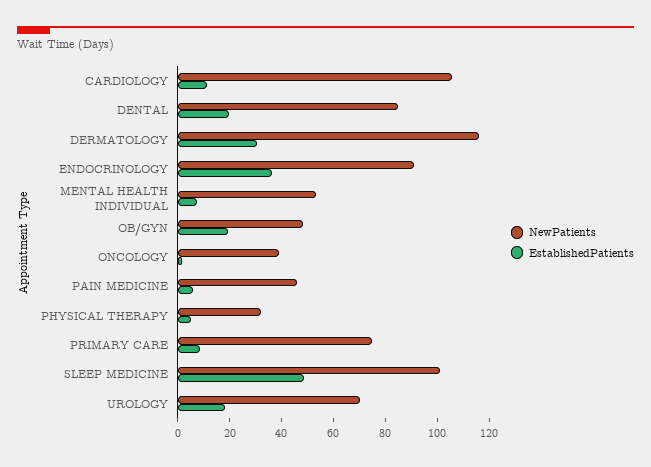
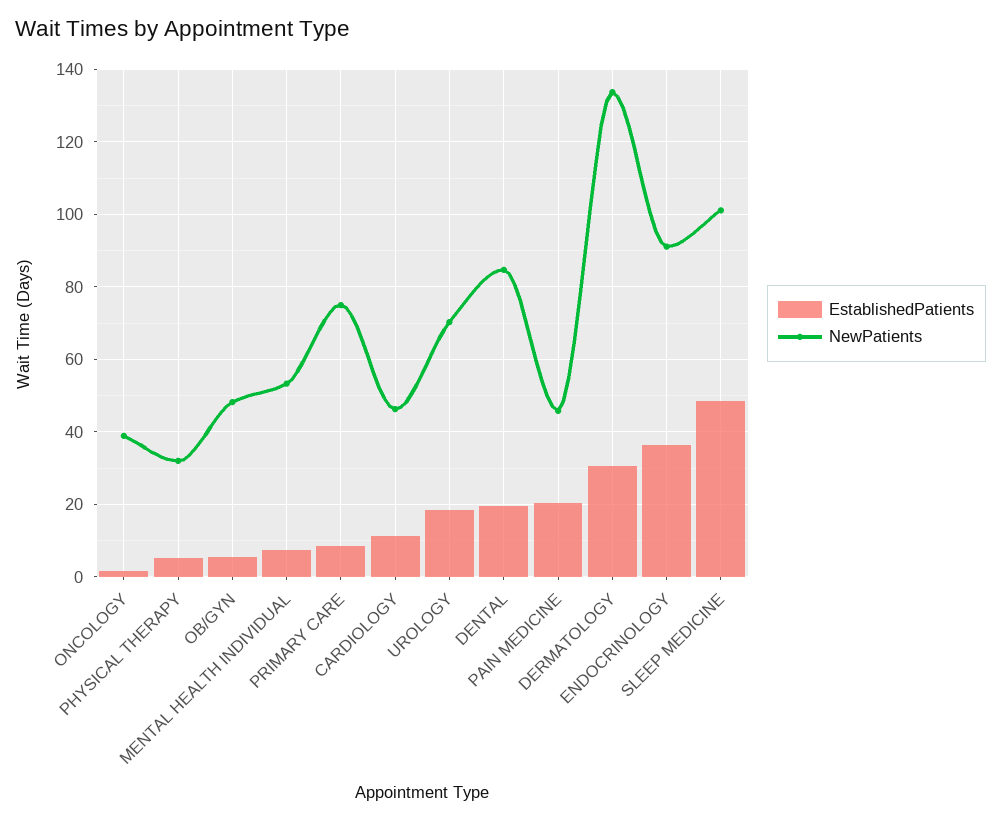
NewPatients, CARDIOLOGY: 105 -> 46
NewPatients, DERMATOLOGY: 115 -> 134
EstablishedPatients, OB/GYN: 20 -> 6
EstablishedPatients, PAIN MEDICINE: 5 -> 20

